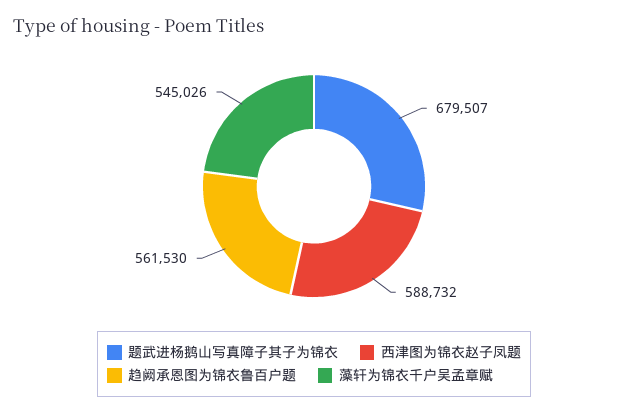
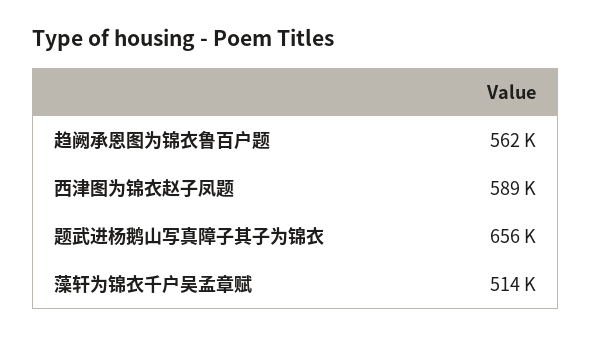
题武进杨鹅山写真障子其子为锦衣: 679507 -> 656000
藻轩为锦衣千户吴孟章赋: 545026 -> 514000

